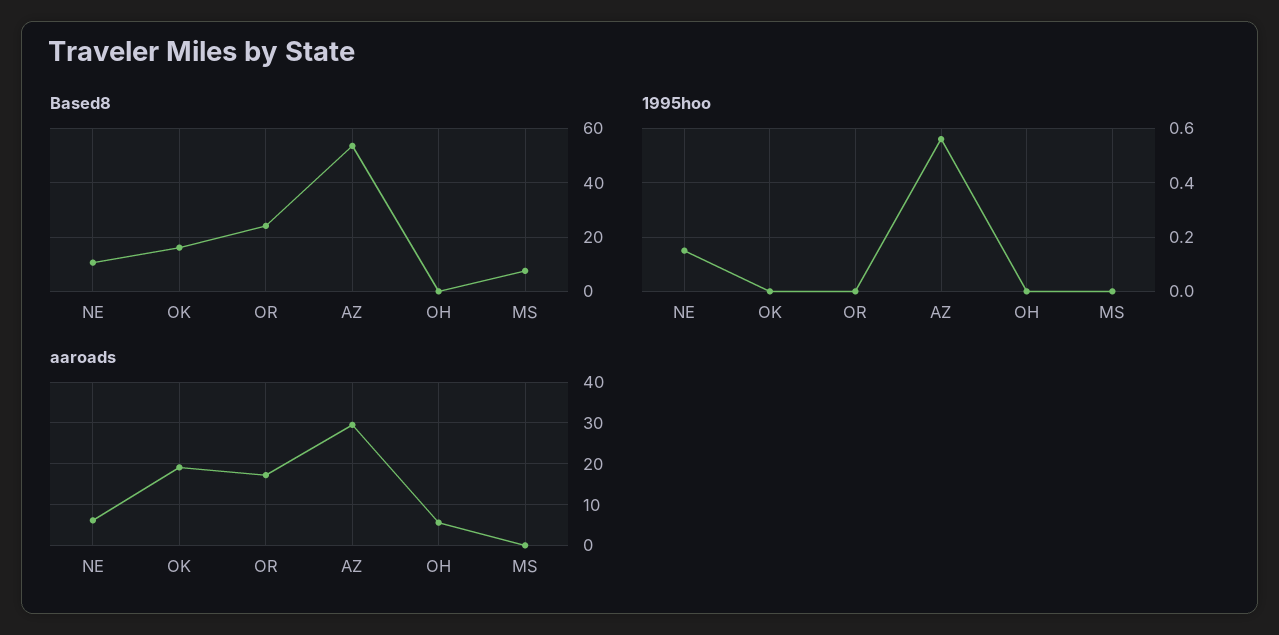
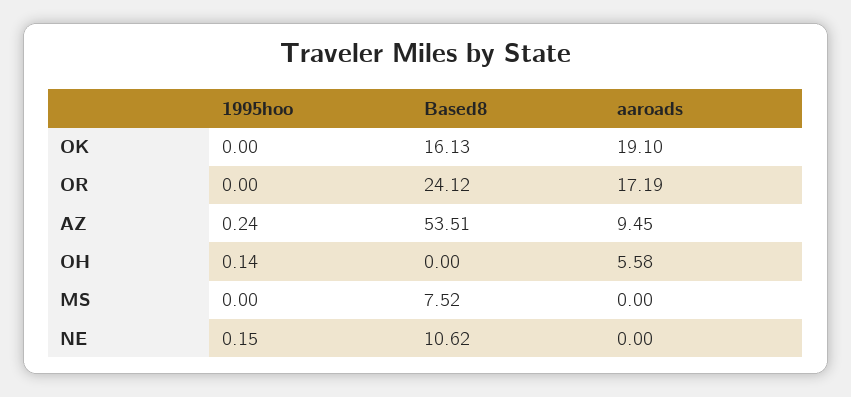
1995hoo, AZ: 0.55 -> 0.24
1995hoo, OH: 0 -> 0.14
aaroads, NE: 6 -> 0
aaroads, AZ: 30 -> 9.45

